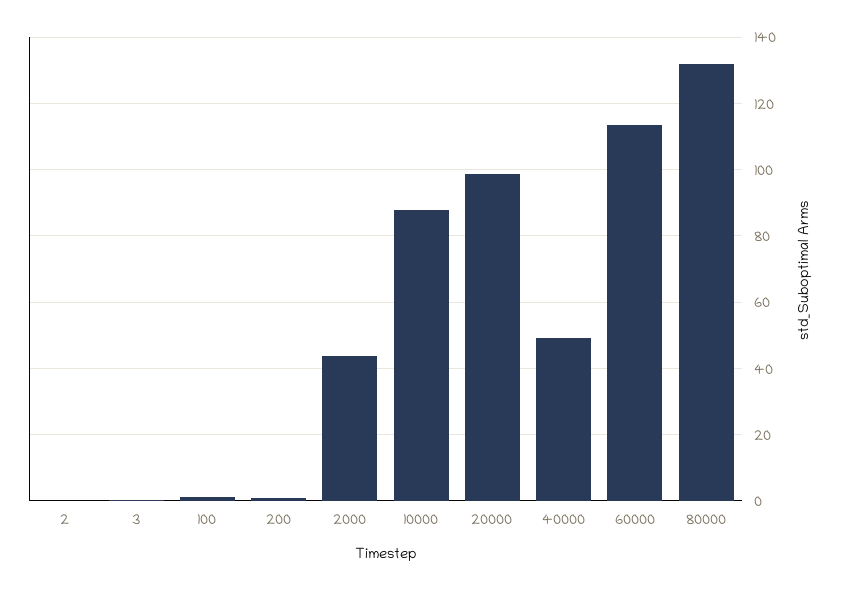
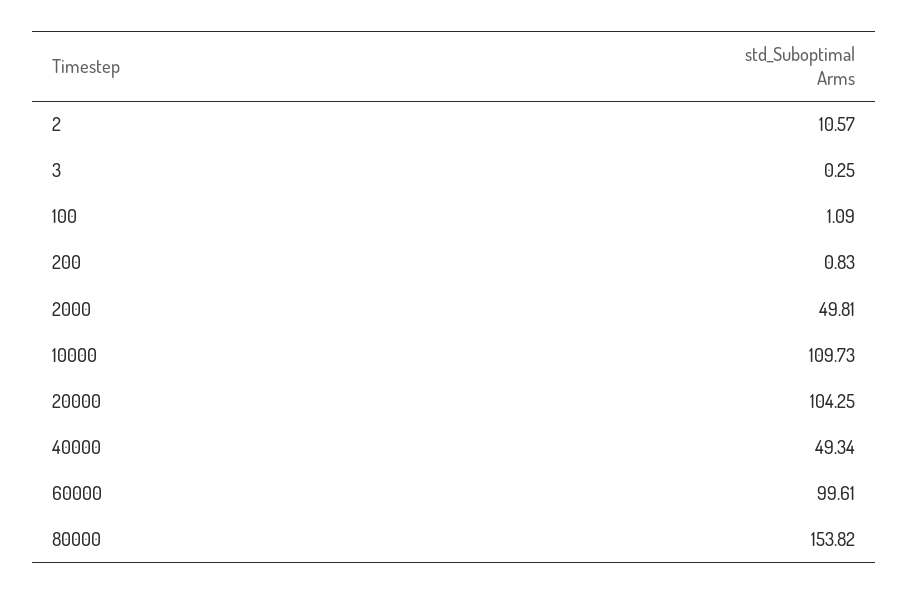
2: 0 -> 10.57
2000: 44 -> 49.81
10000: 88 -> 109.73
20000: 98 -> 104.25
60000: 114 -> 99.61
80000: 132 -> 153.82

